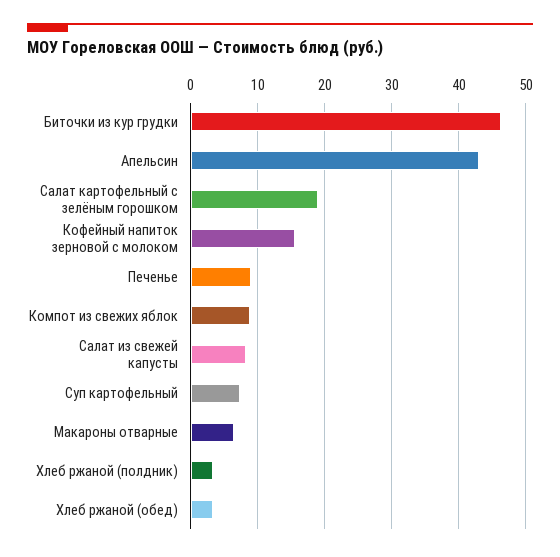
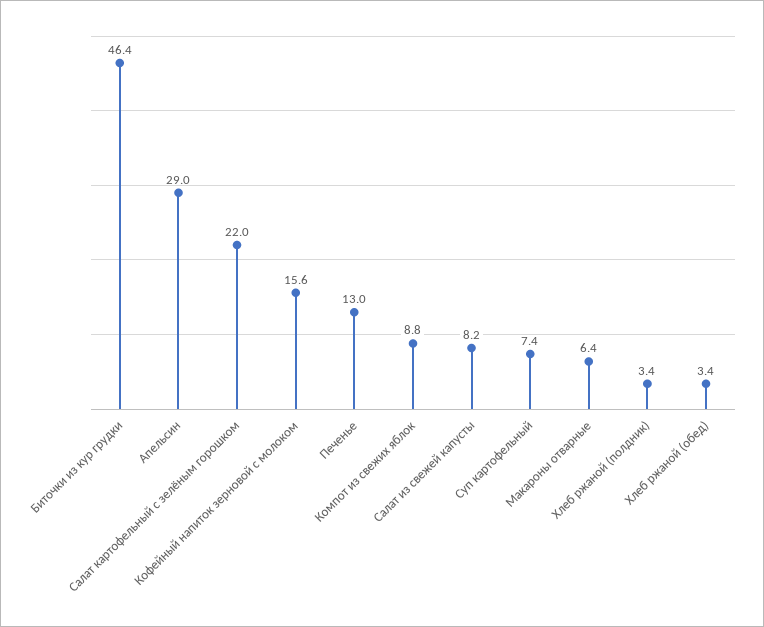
Апельсин: 43 -> 29
Салат картофельный с зелёным горошком: 19 -> 22
Печенье: 9 -> 13

